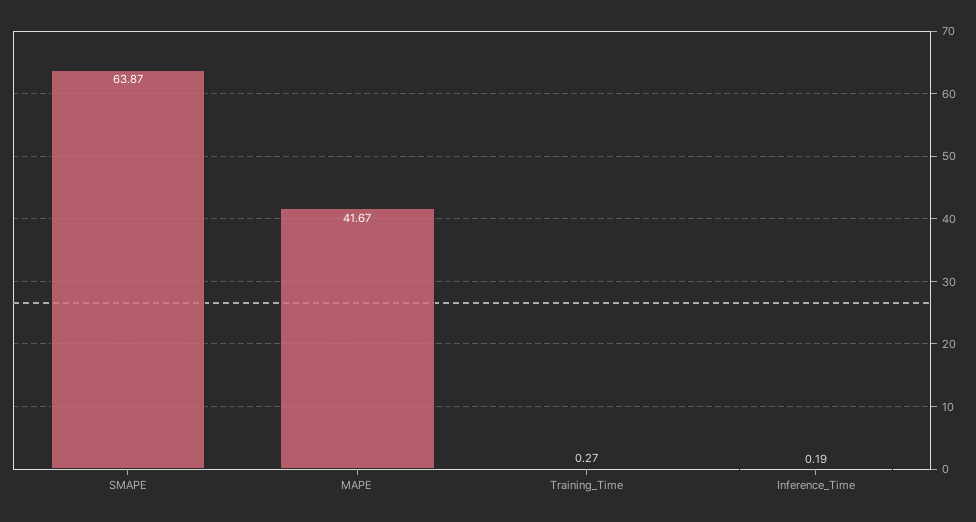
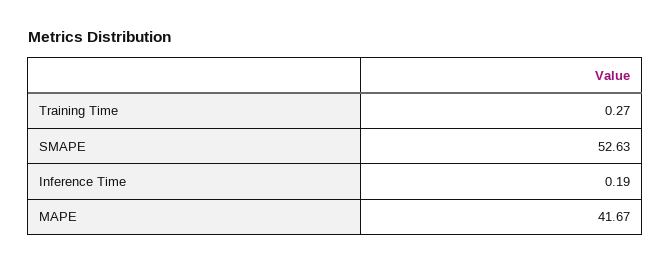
SMAPE: 63.87 -> 52.63

